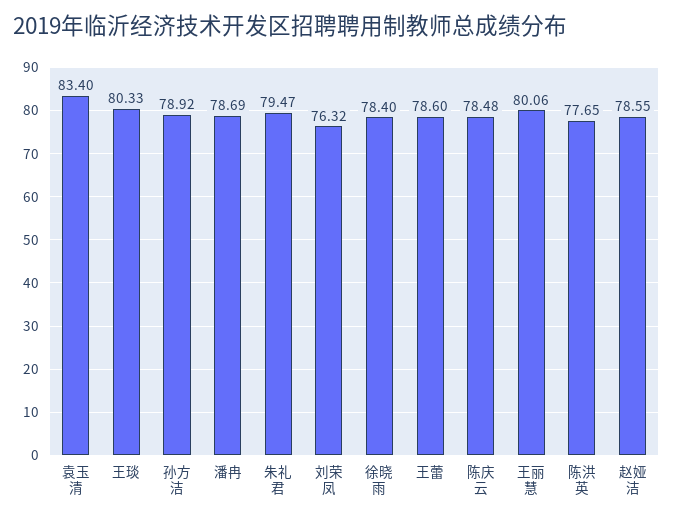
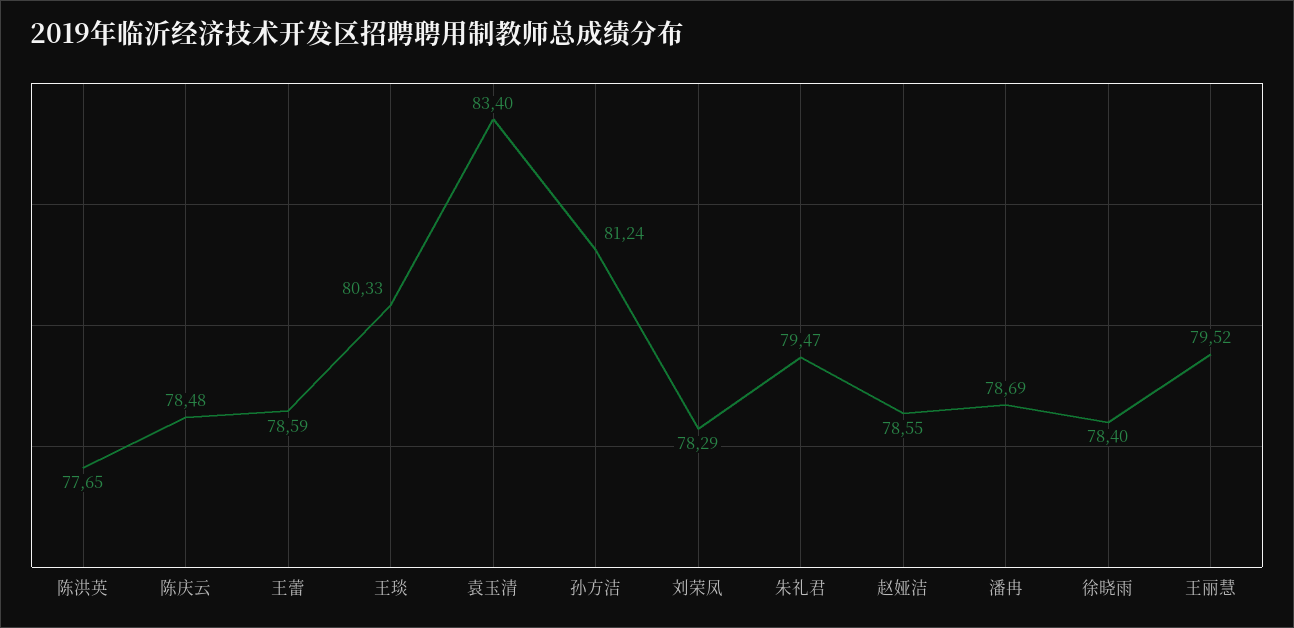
孙方洁: 78.92 -> 81.24
刘荣凤: 76.32 -> 78.29
王蕾: 78.6 -> 78.59
王丽慧: 80.06 -> 79.52

